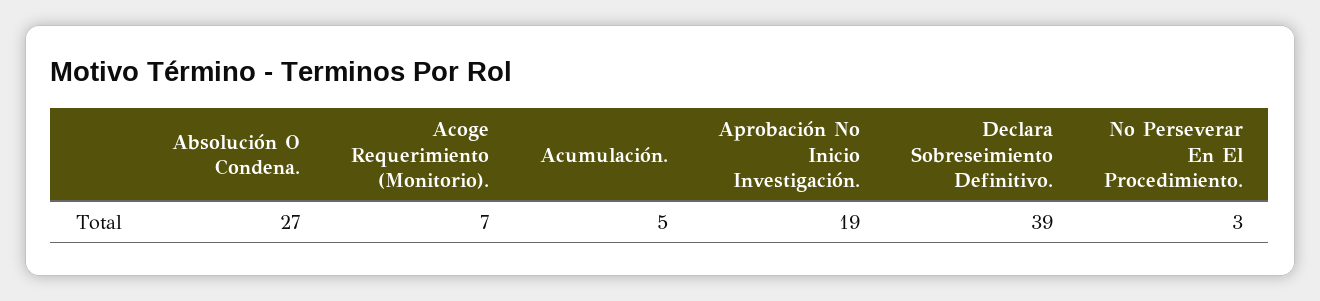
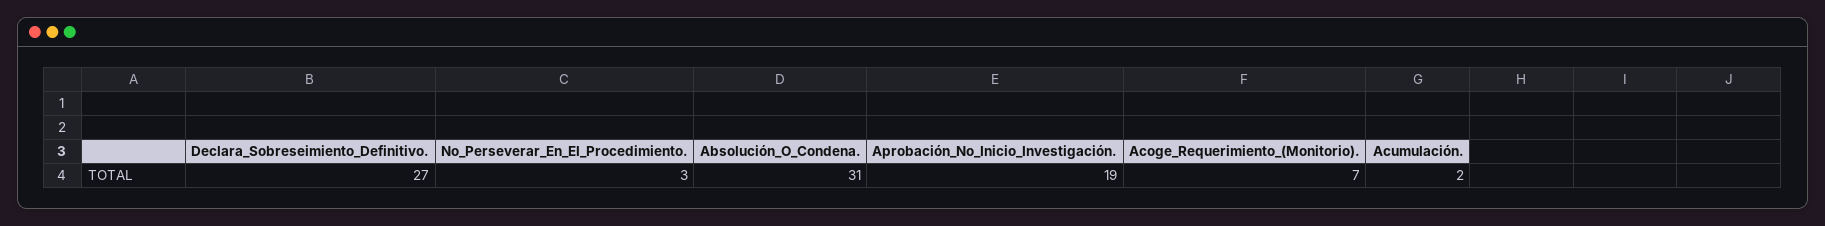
Absolución O Condena.: 27 -> 31
Acumulación.: 5 -> 2
Declara Sobreseimiento Definitivo.: 39 -> 27

